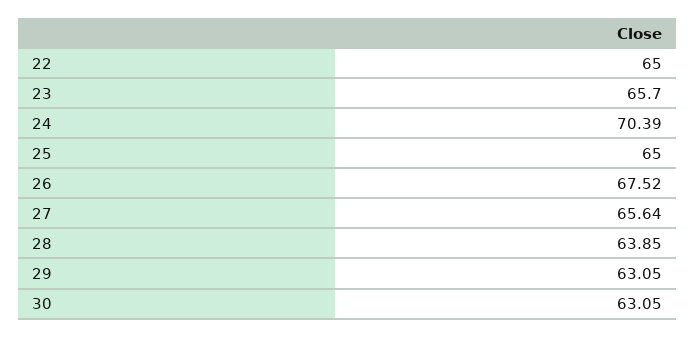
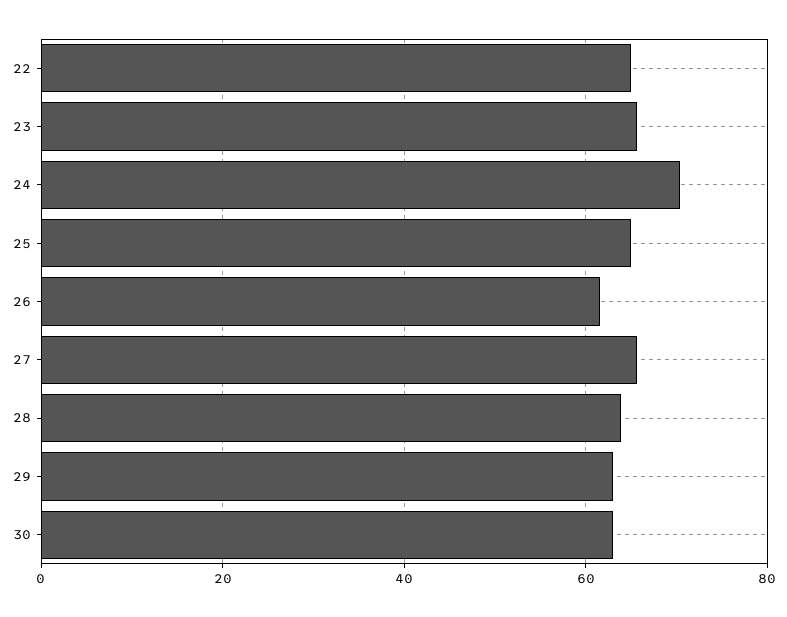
26: 67.52 -> 62

